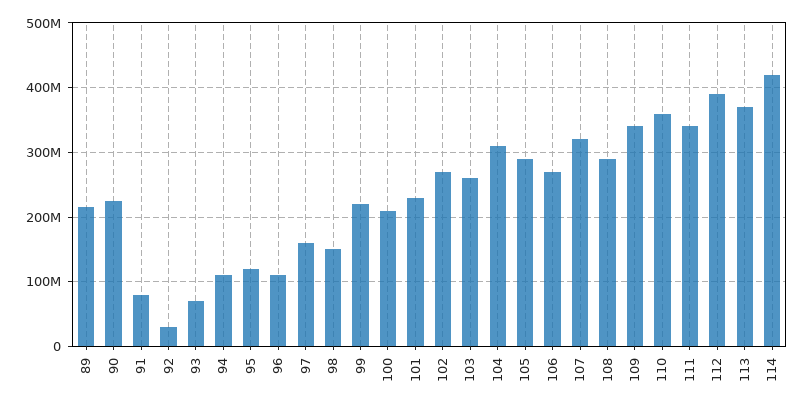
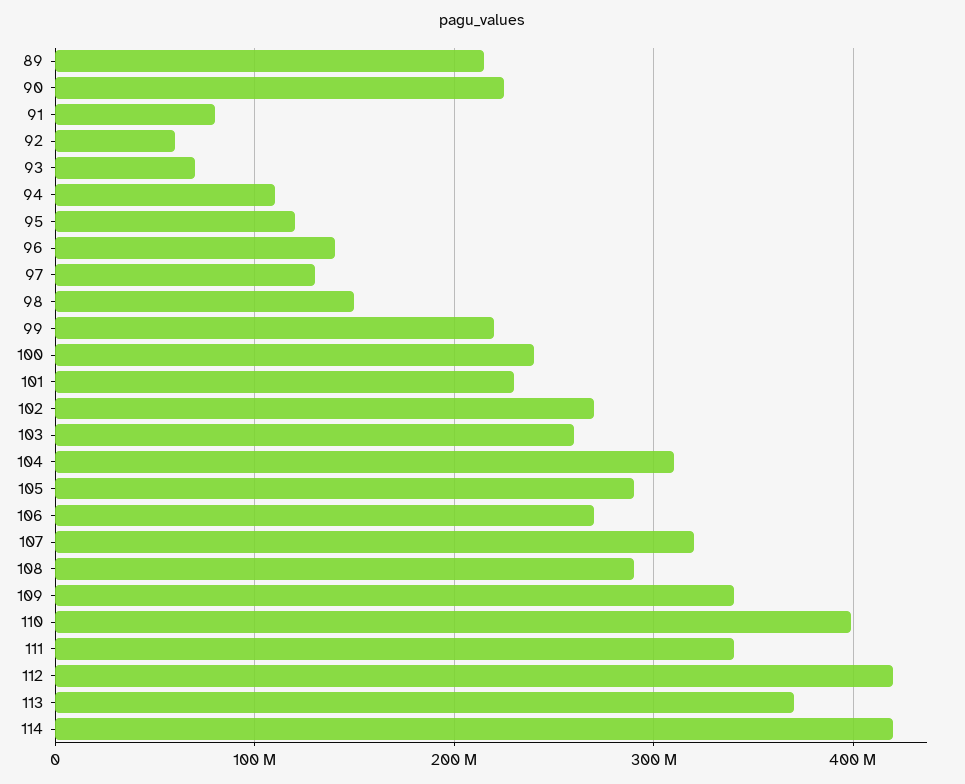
92: 30000000 -> 60000000
96: 110000000 -> 140000000
97: 160000000 -> 130000000
100: 210000000 -> 240000000
110: 360000000 -> 400000000
112: 390000000 -> 420000000

